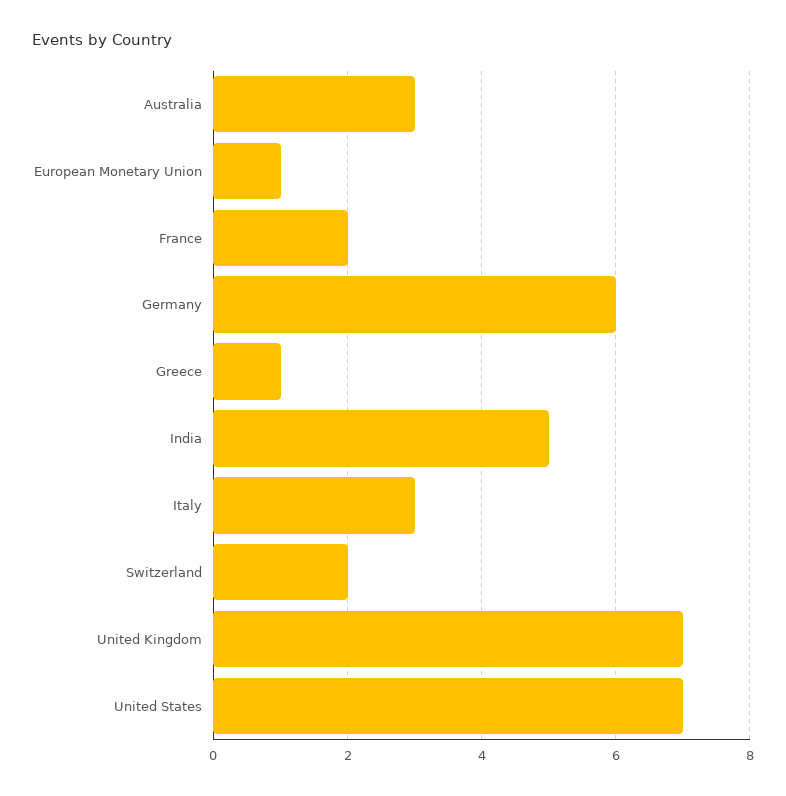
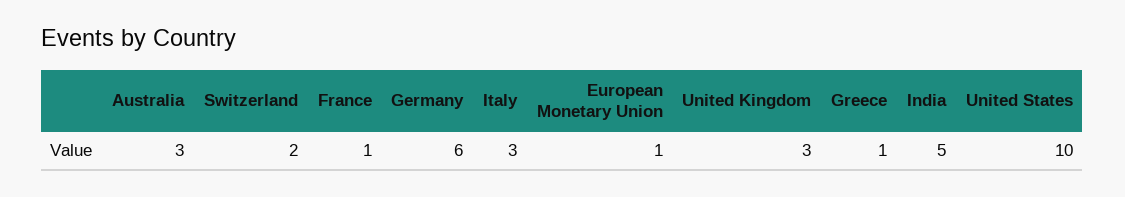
France: 2 -> 1
United Kingdom: 7 -> 3
United States: 7 -> 10

